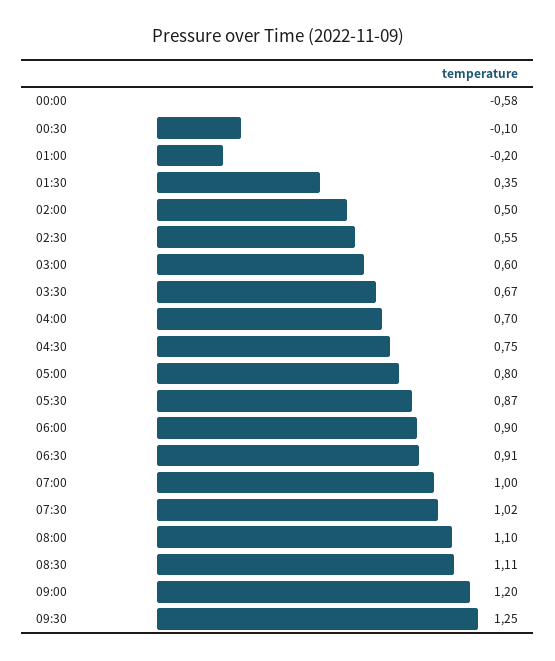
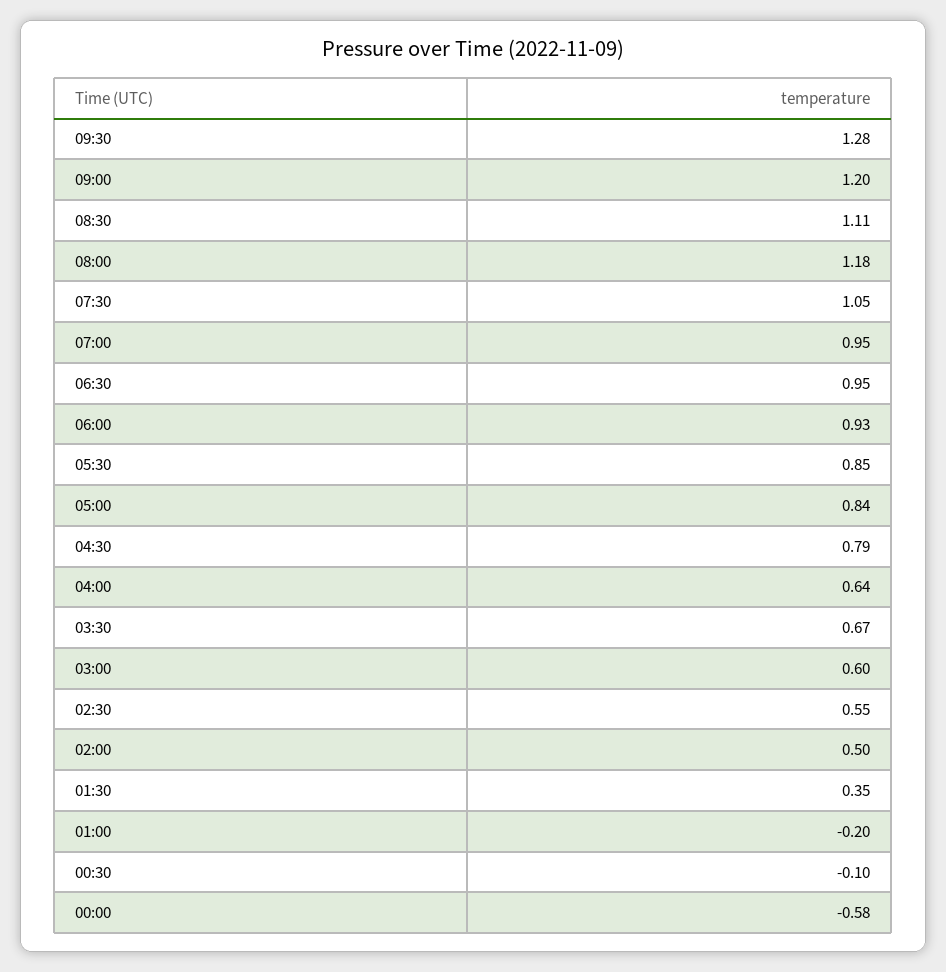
04:00: 0.7 -> 0.64
04:30: 0.75 -> 0.79
05:00: 0.8 -> 0.84
05:30: 0.87 -> 0.85
06:00: 0.9 -> 0.93
06:30: 0.91 -> 0.95
07:00: 1 -> 0.95
07:30: 1.02 -> 1.05
08:00: 1.1 -> 1.18
09:30: 1.25 -> 1.28

